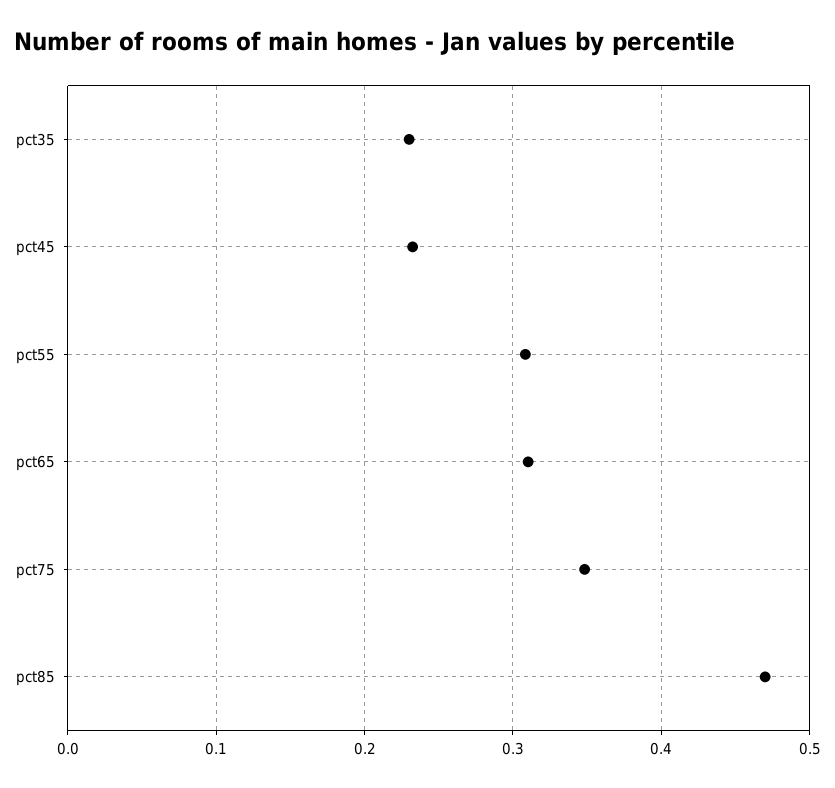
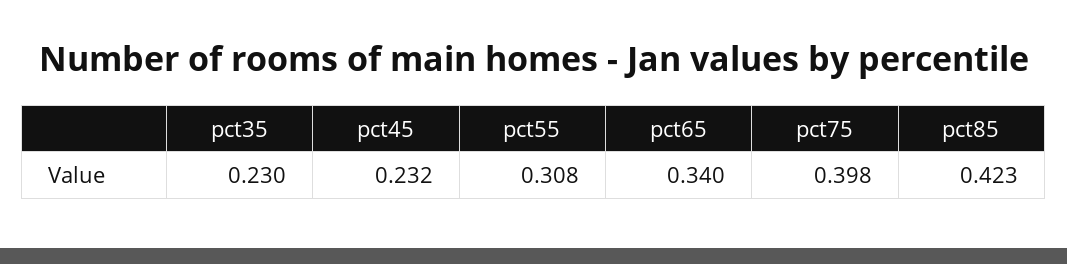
pct65: 0.31 -> 0.34
pct75: 0.35 -> 0.398
pct85: 0.47 -> 0.423

